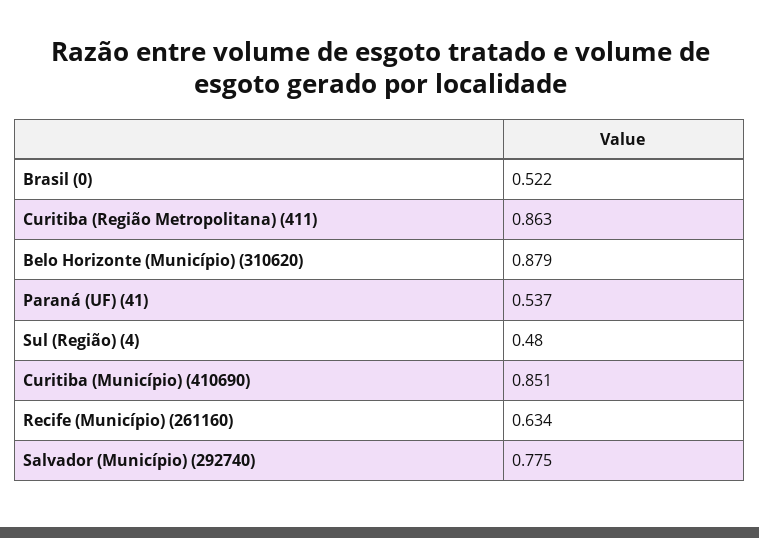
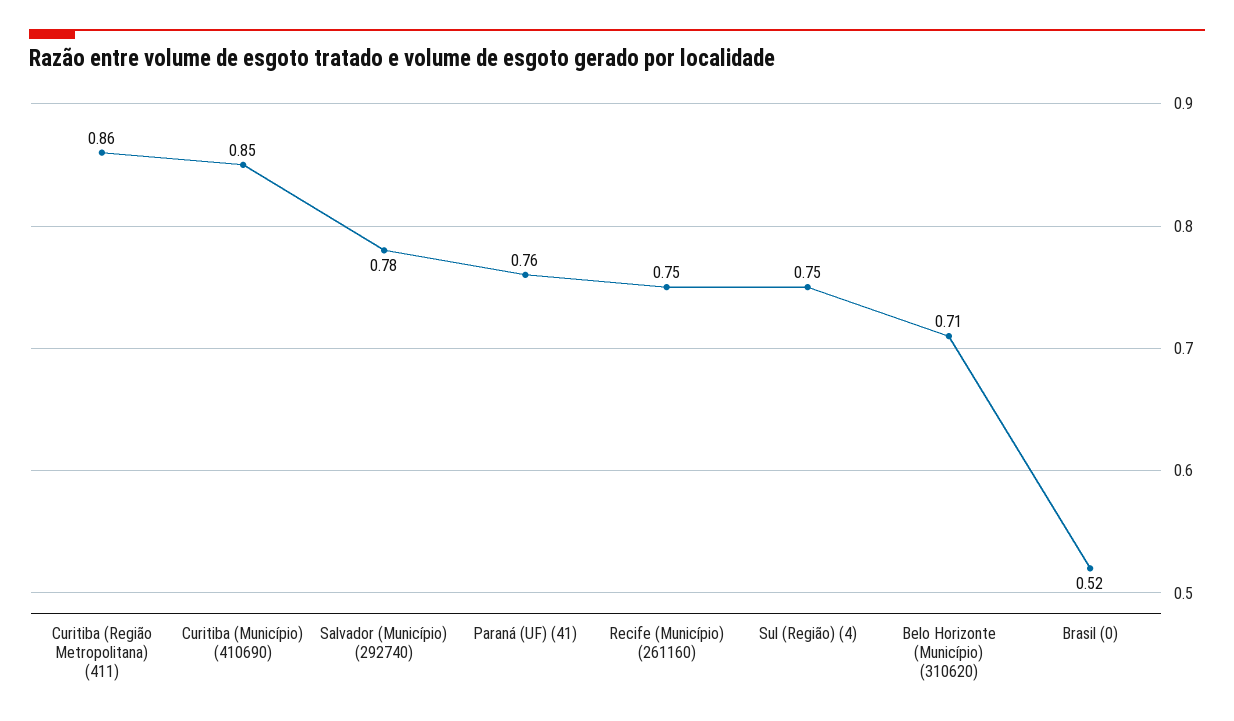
Belo Horizonte (Município) (310620): 0.879 -> 0.71
Paraná (UF) (41): 0.537 -> 0.76
Sul (Região) (4): 0.48 -> 0.75
Recife (Município) (261160): 0.634 -> 0.75

